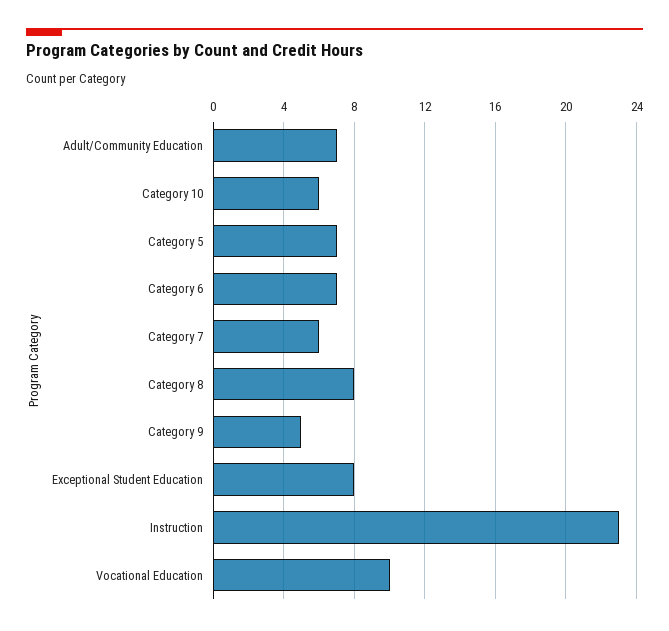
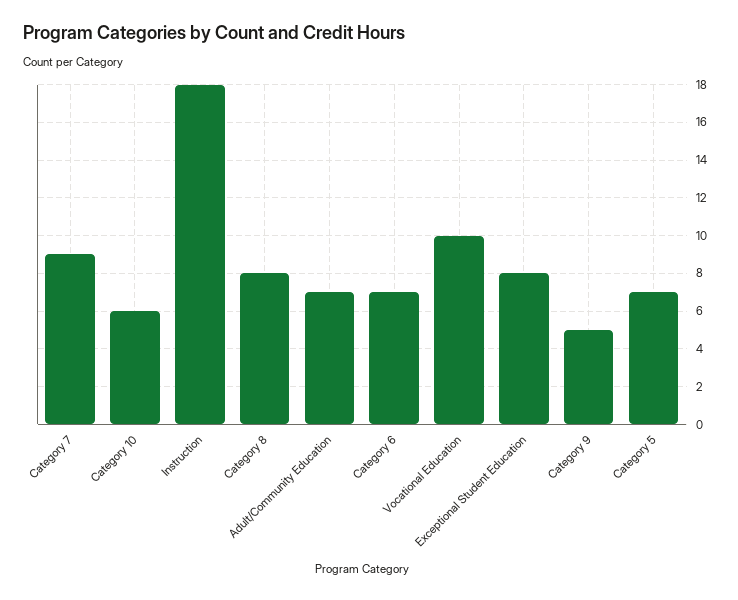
Category 7: 6 -> 9
Instruction: 23 -> 18

